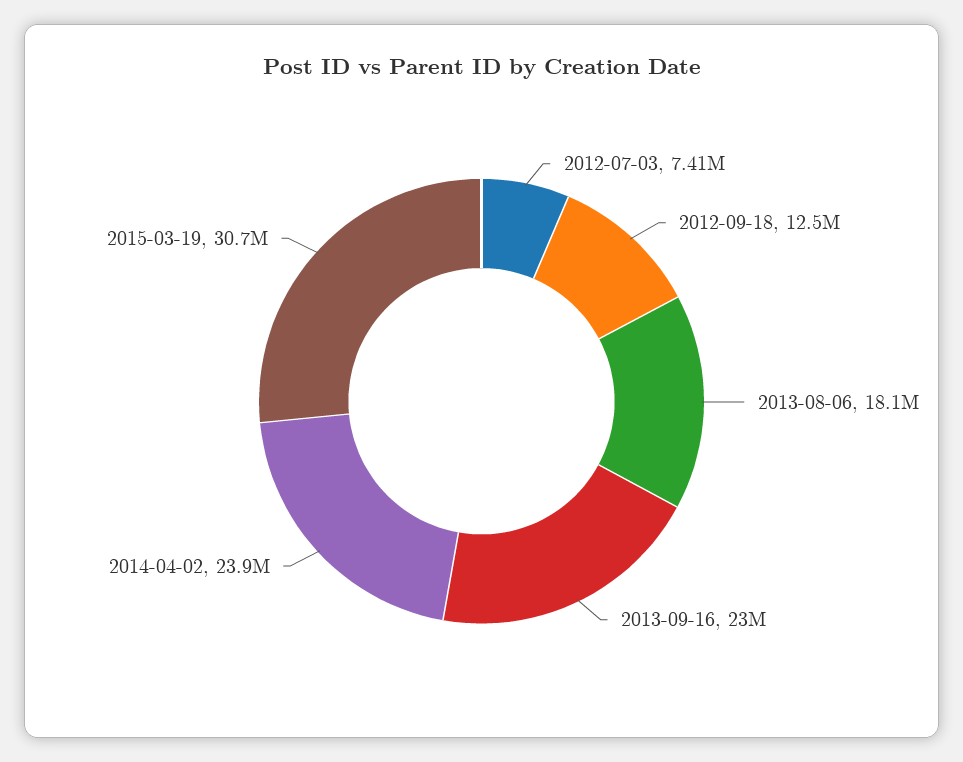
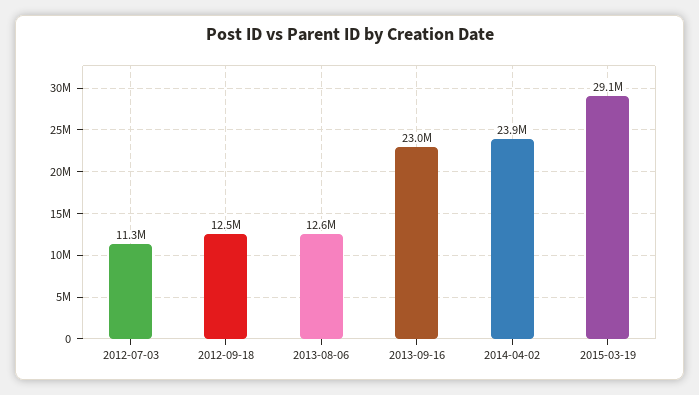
2012-07-03: 7410000 -> 11300000
2013-08-06: 18100000 -> 12600000
2015-03-19: 30700000 -> 29100000

